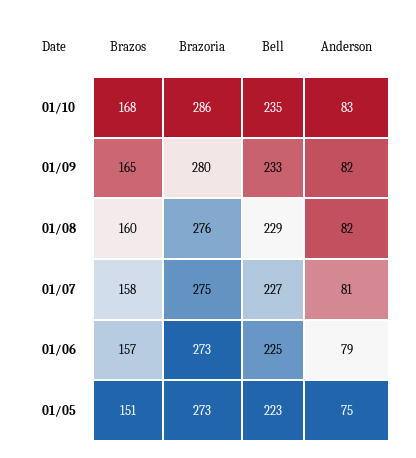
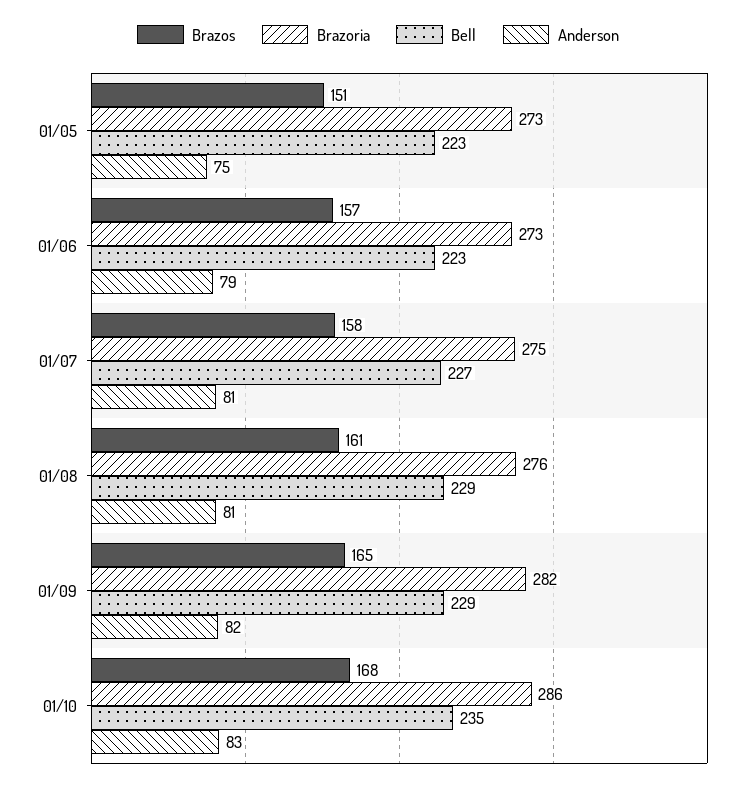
Brazoria, 01/09: 280 -> 282
Bell, 01/09: 233 -> 229
Brazos, 01/08: 160 -> 161
Anderson, 01/08: 82 -> 81
Bell, 01/06: 225 -> 223

